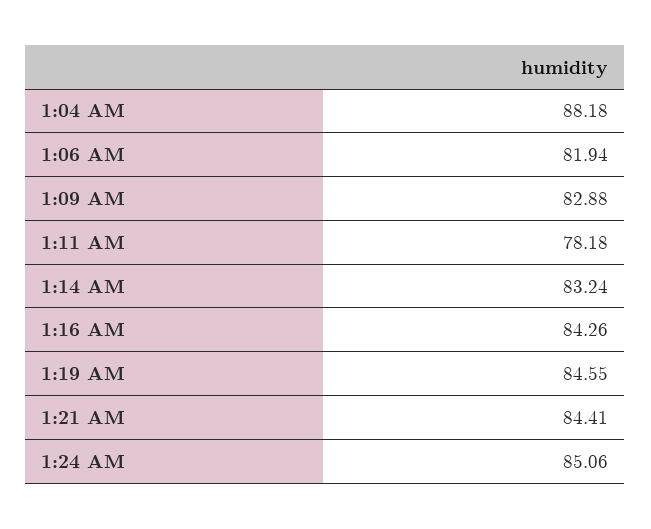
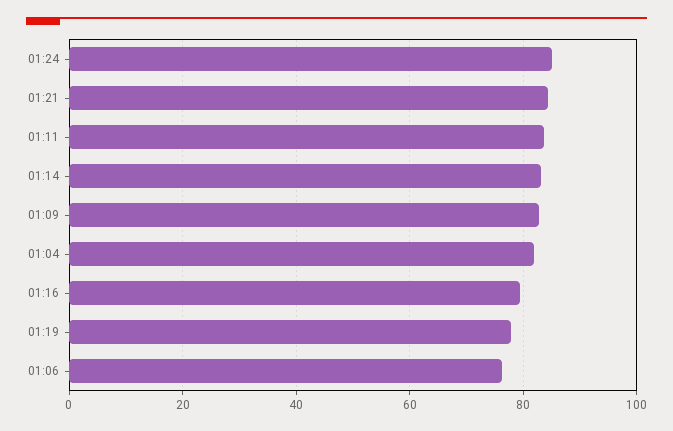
1:04 AM: 88.18 -> 82
1:06 AM: 81.94 -> 76
1:11 AM: 78.18 -> 84
1:16 AM: 84.26 -> 80
1:19 AM: 84.55 -> 78

